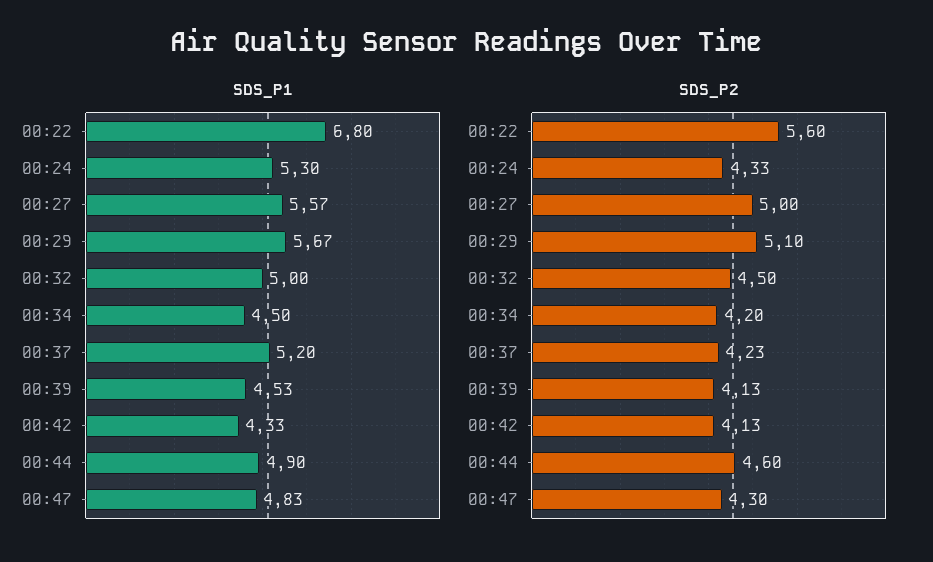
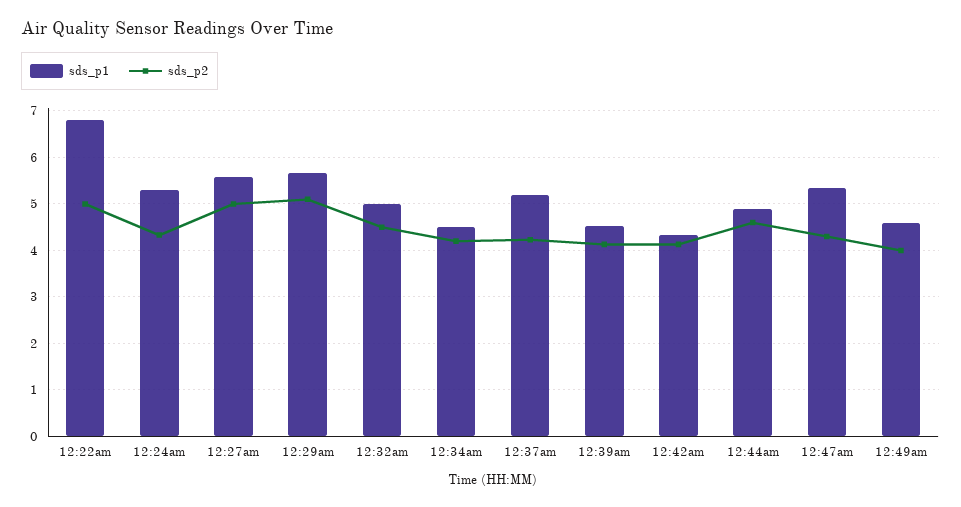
SDS_P1, 00:47: 4.83 -> 5.4
SDS_P2, 00:22: 5.6 -> 5
SDS_P1, 12:49am: none -> 4.6
SDS_P2, 12:49am: none -> 4

